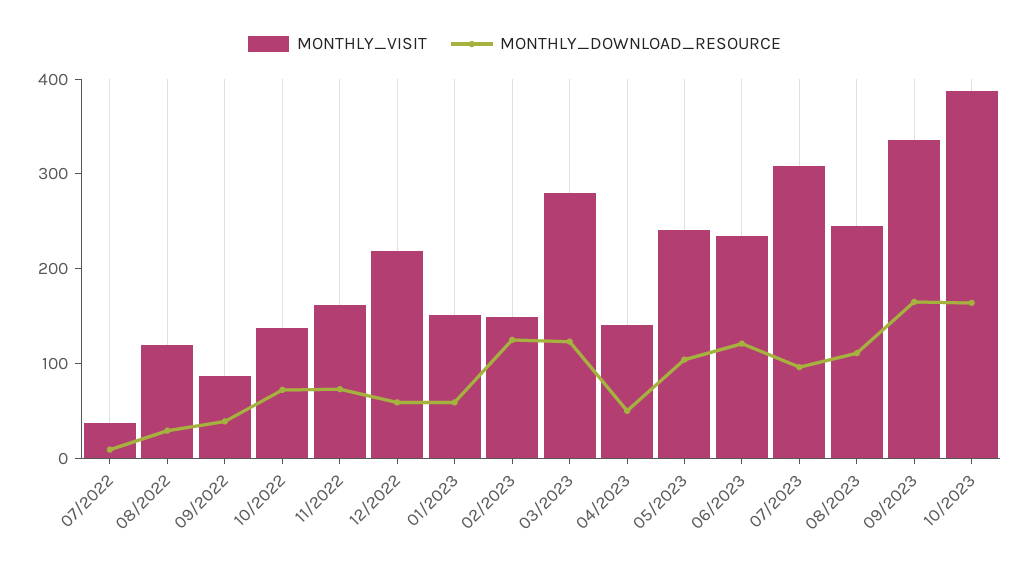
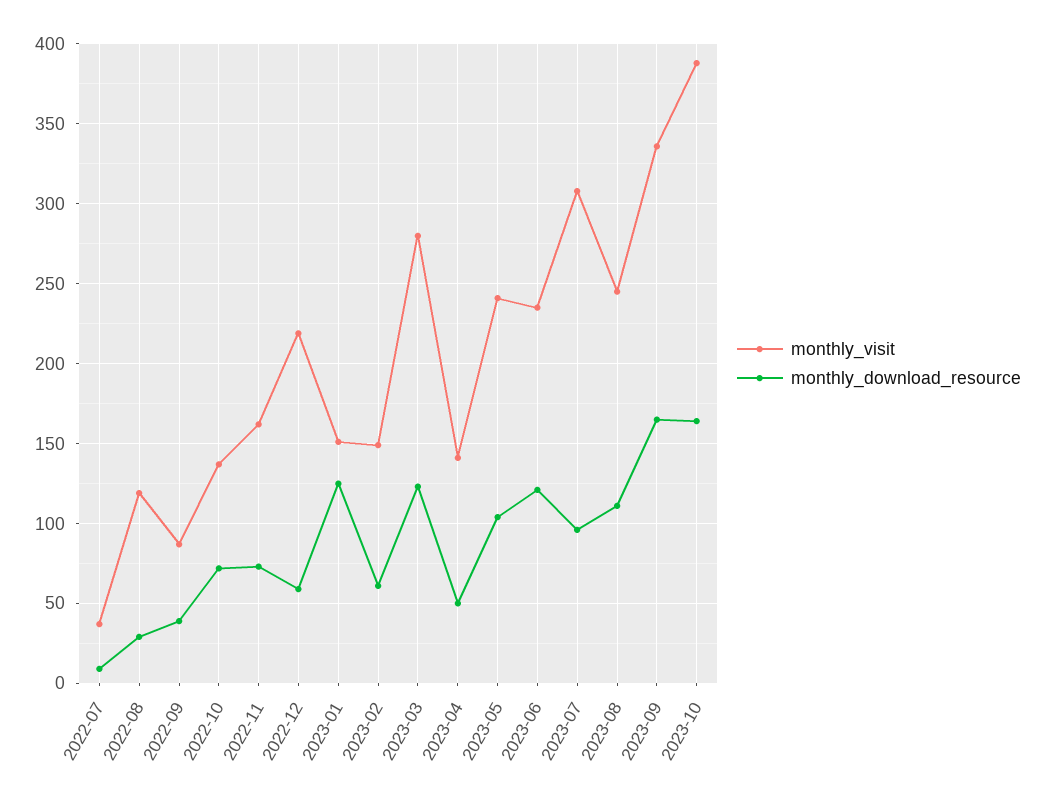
MONTHLY_DOWNLOAD_RESOURCE, 01/2023: 60 -> 125
MONTHLY_DOWNLOAD_RESOURCE, 02/2023: 120 -> 60

